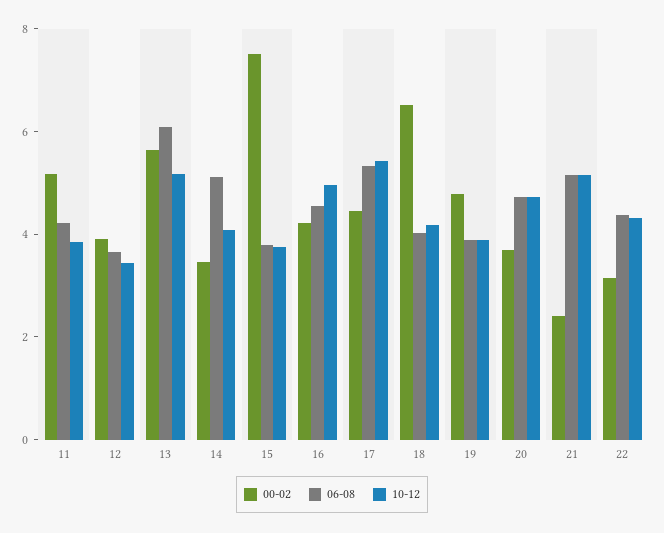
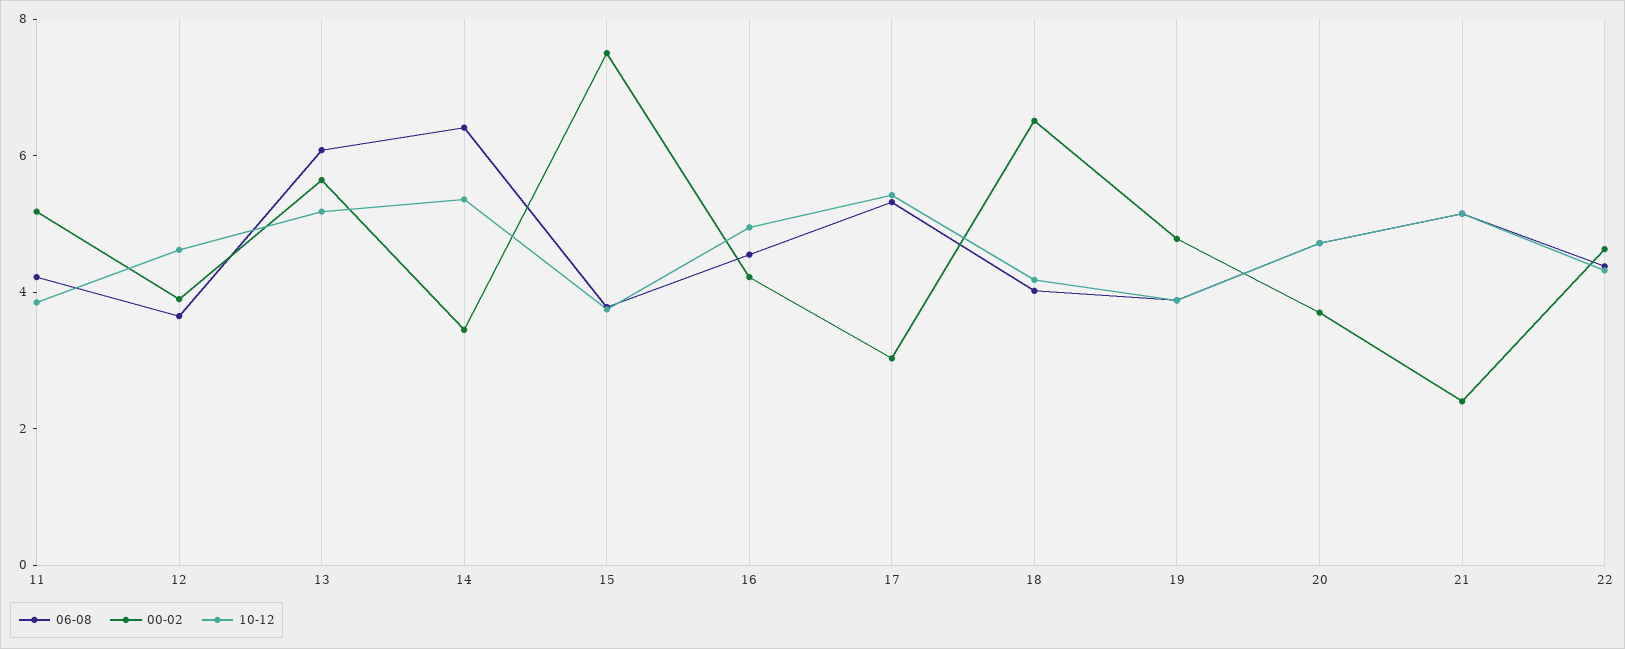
10-12, 12: 3.5 -> 4.5
06-08, 14: 5 -> 6.5
10-12, 14: 4 -> 5.5
00-02, 17: 4.5 -> 3
00-02, 22: 3 -> 4.5

